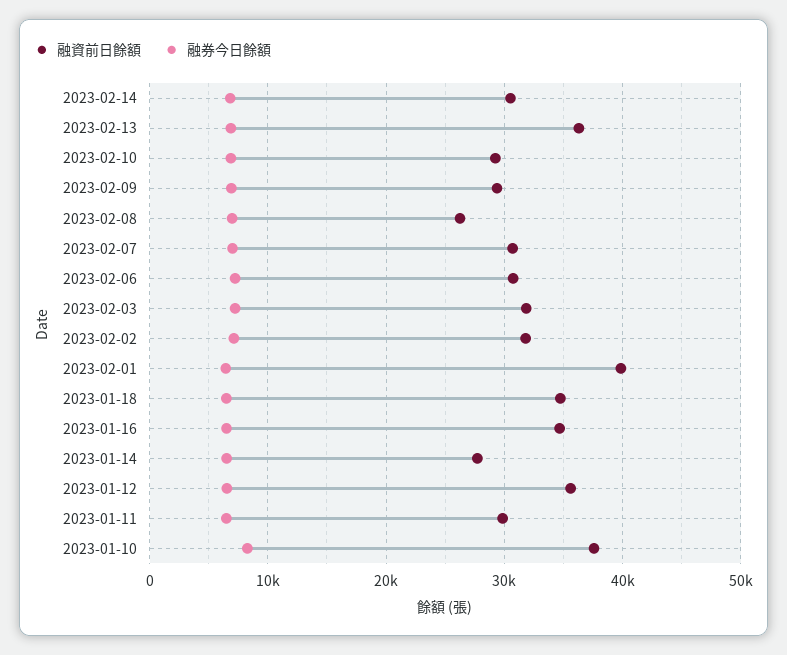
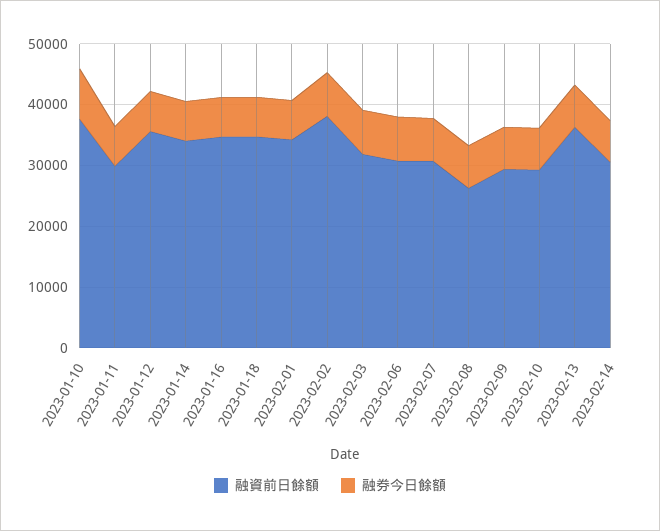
融資前日餘額, 2023-02-02: 32000 -> 38000
融資前日餘額, 2023-02-01: 40000 -> 34000
融資前日餘額, 2023-01-14: 28000 -> 34000

